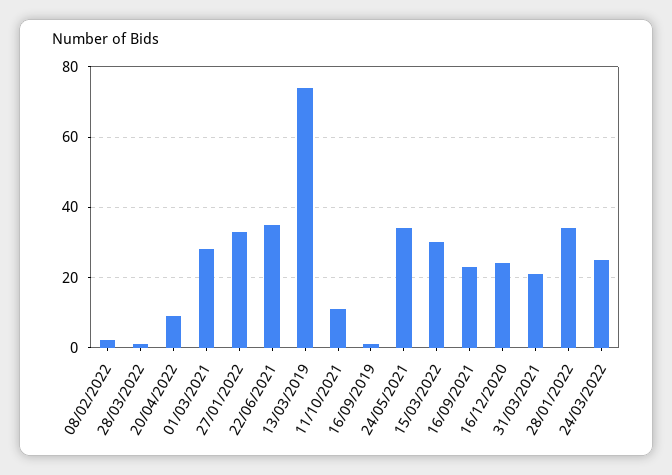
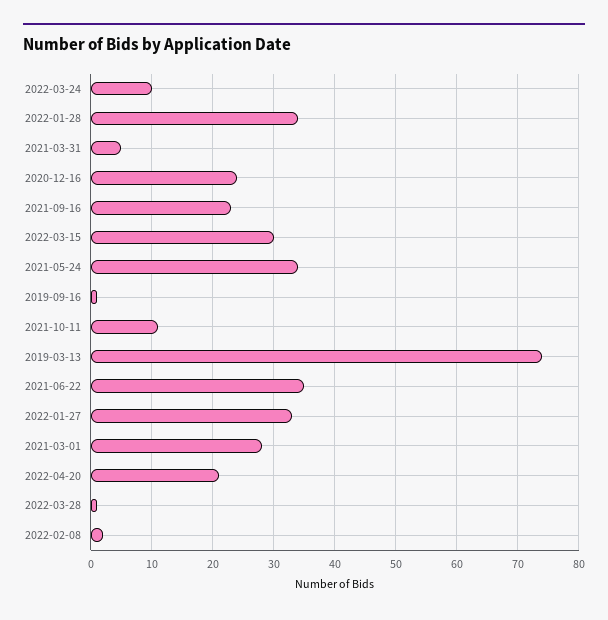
20/04/2022: 10 -> 21
31/03/2021: 20 -> 5
24/03/2022: 25 -> 10

